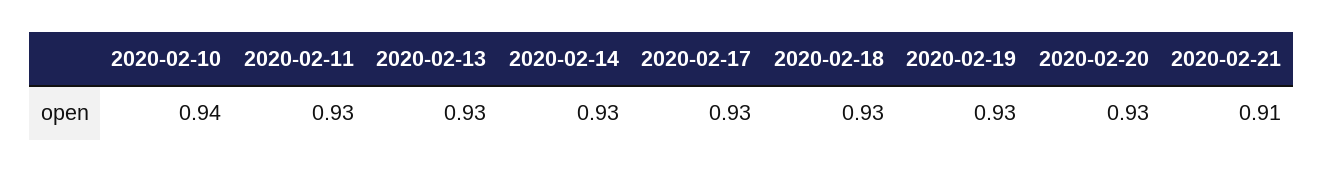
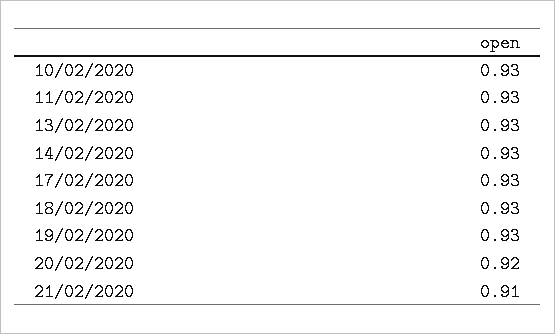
2020-02-10: 0.94 -> 0.93
2020-02-20: 0.93 -> 0.92

